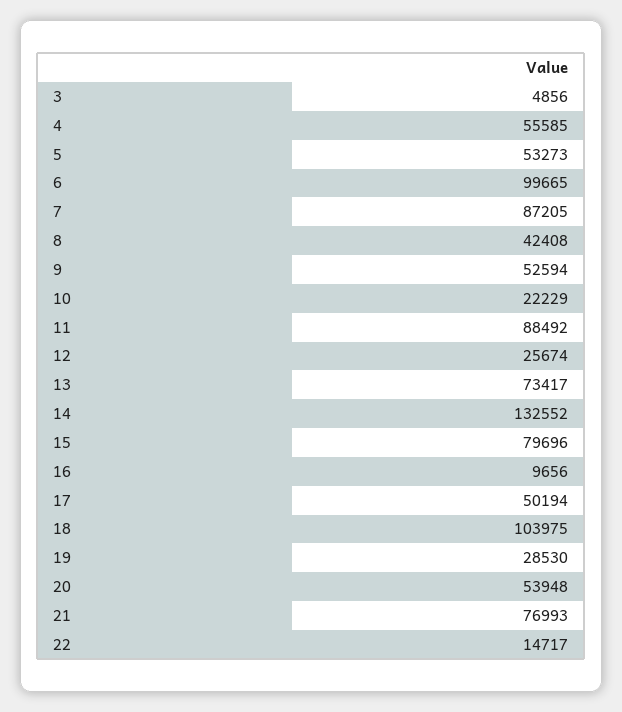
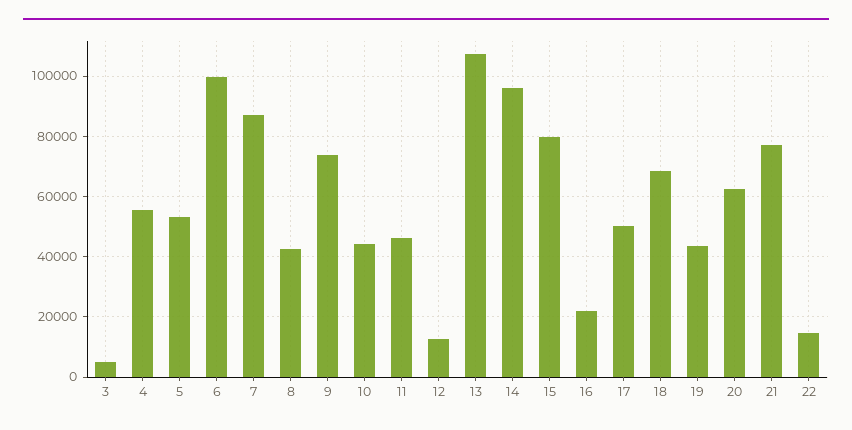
9: 52594 -> 74000
10: 22229 -> 44000
11: 88492 -> 46000
12: 25674 -> 12000
13: 73417 -> 108000
14: 132552 -> 96000
16: 9656 -> 22000
18: 103975 -> 68000
19: 28530 -> 44000
20: 53948 -> 62000

